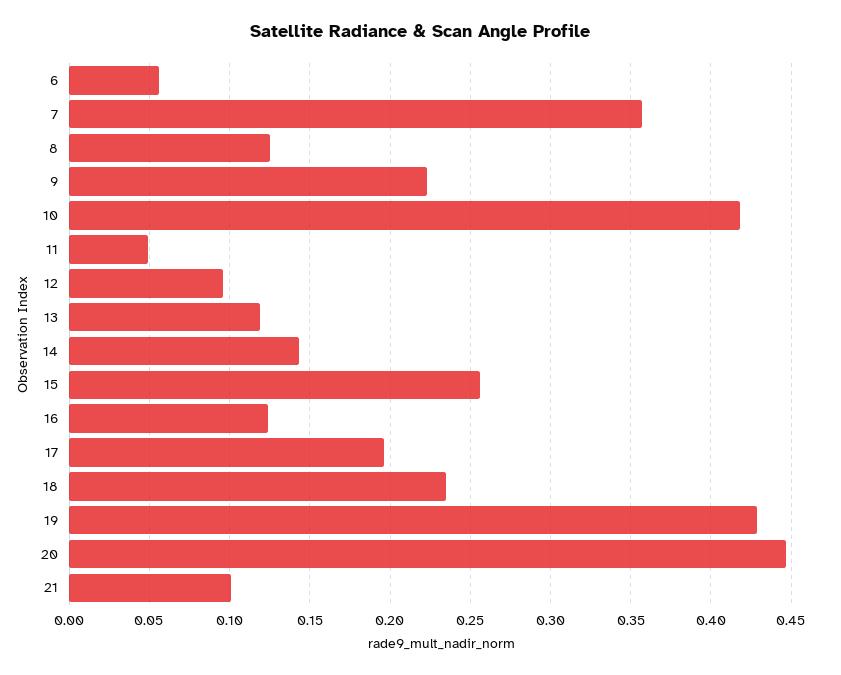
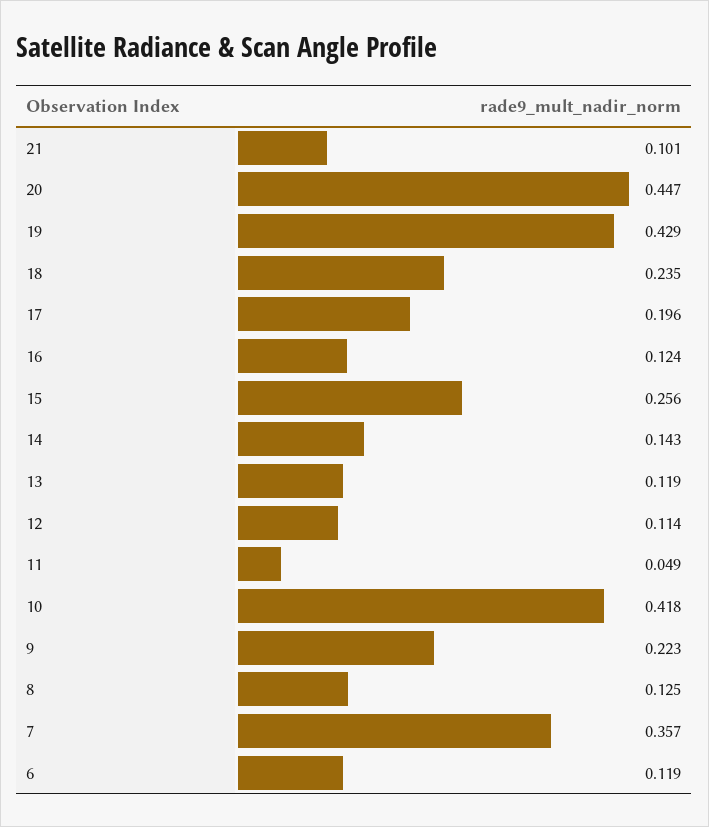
6: 0.055 -> 0.119
12: 0.095 -> 0.114

